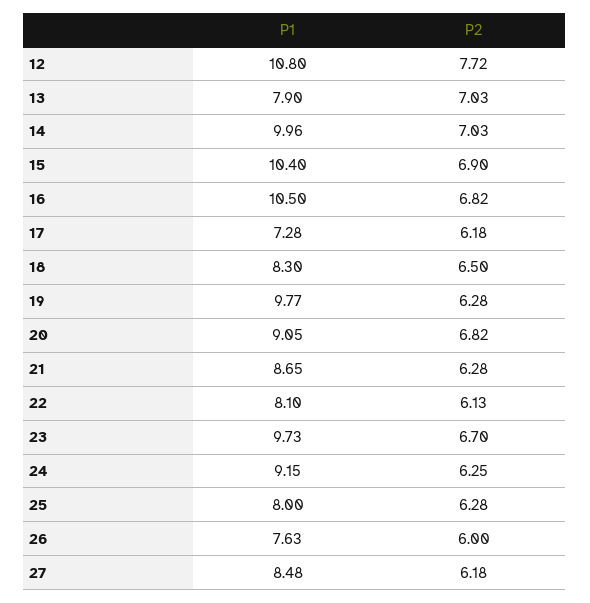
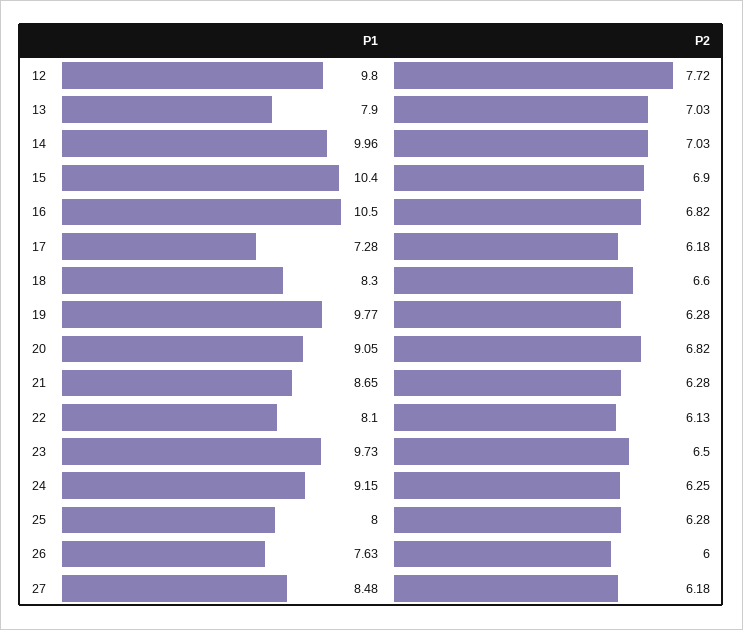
P1, 12: 10.8 -> 9.8
P2, 18: 6.5 -> 6.6
P2, 23: 6.7 -> 6.5

